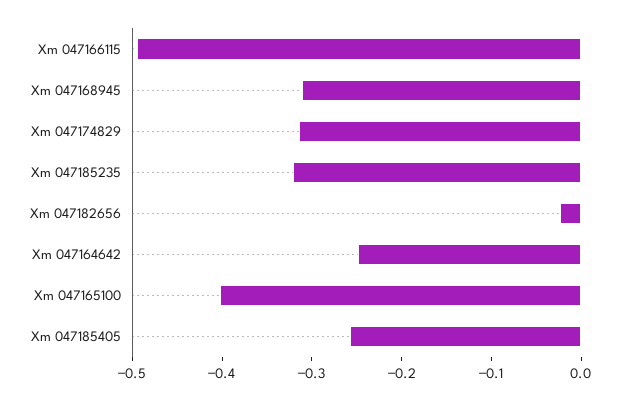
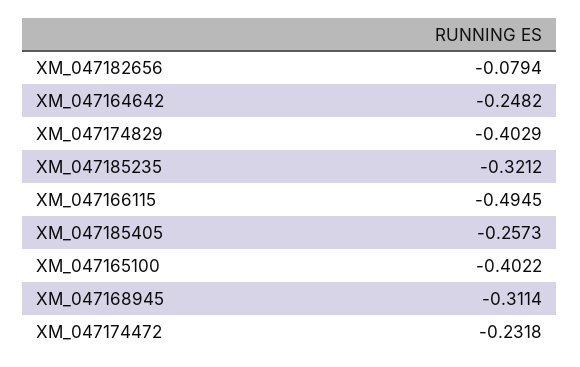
Xm 047174829: -0.32 -> -0.4029
Xm 047182656: -0.02 -> -0.0794
XM_047174472: none -> -0.2318

